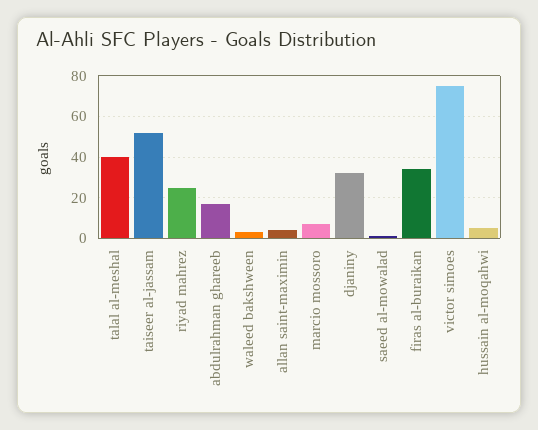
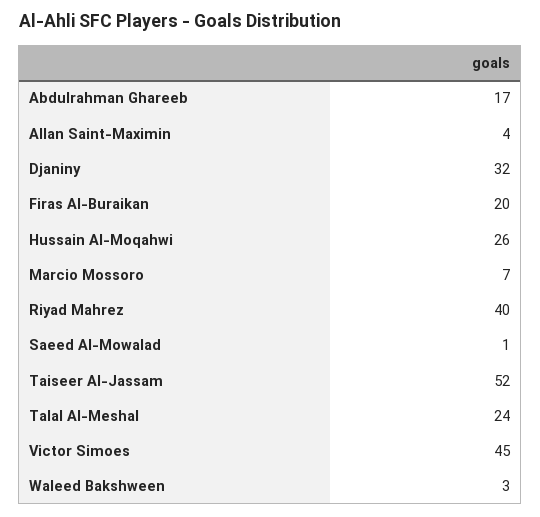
talal al-meshal: 40 -> 24
riyad mahrez: 25 -> 40
firas al-buraikan: 35 -> 20
victor simoes: 75 -> 45
hussain al-moqahwi: 5 -> 26

